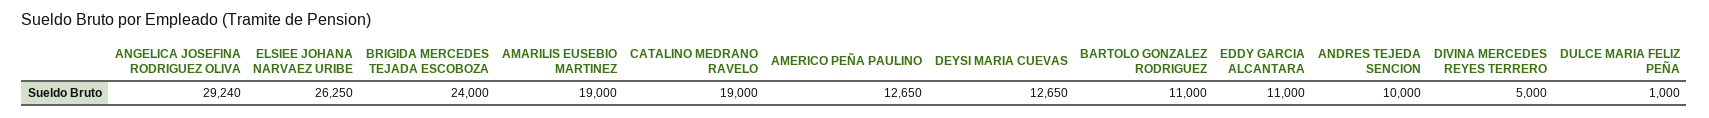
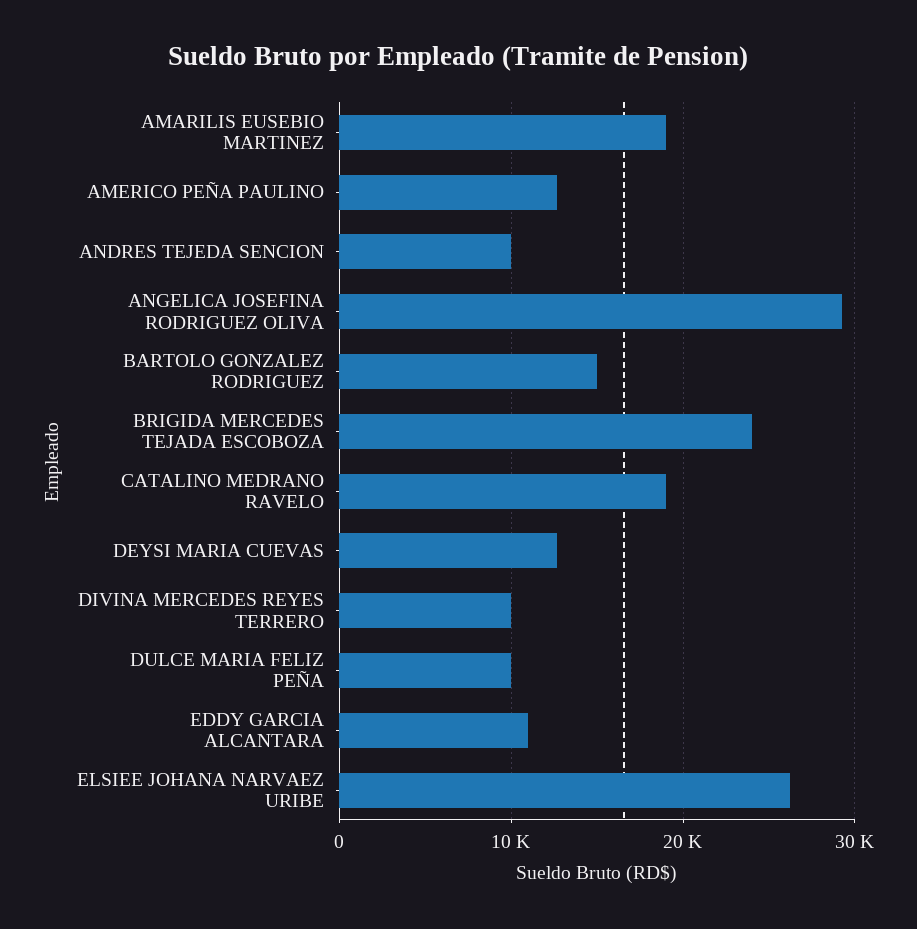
BARTOLO GONZALEZ RODRIGUEZ: 11000 -> 15000
DIVINA MERCEDES REYES TERRERO: 5000 -> 10000
DULCE MARIA FELIZ PEÑA: 1000 -> 10000

